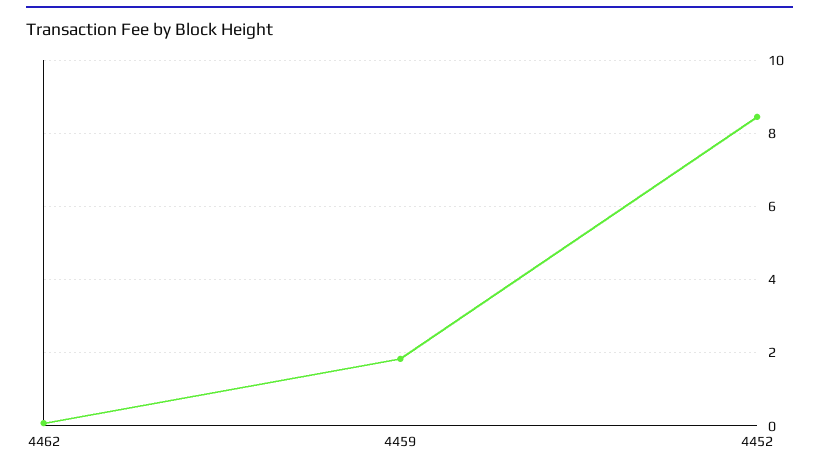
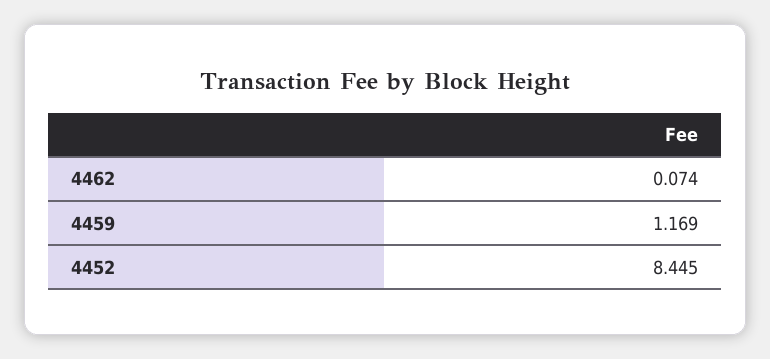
4459: 1.8 -> 1.169

